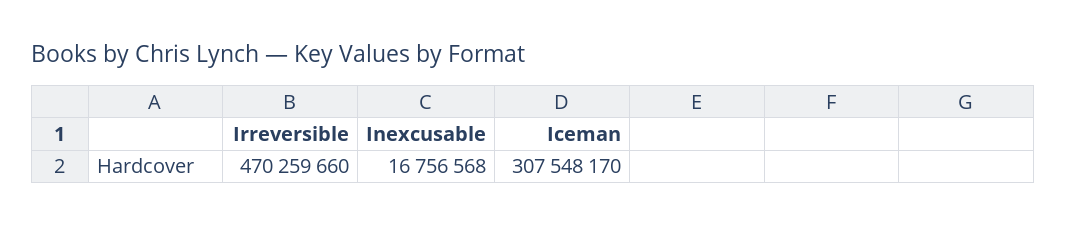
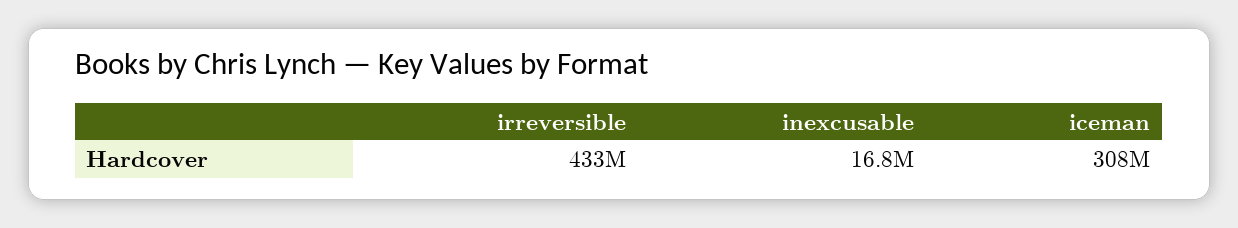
Irreversible: 470259660 -> 433000000

